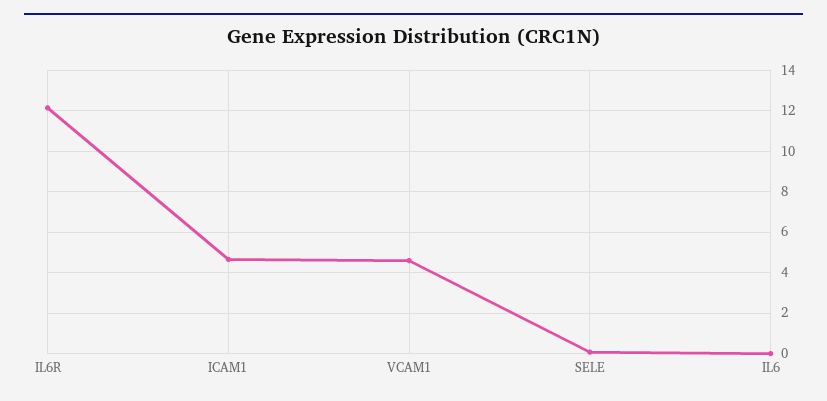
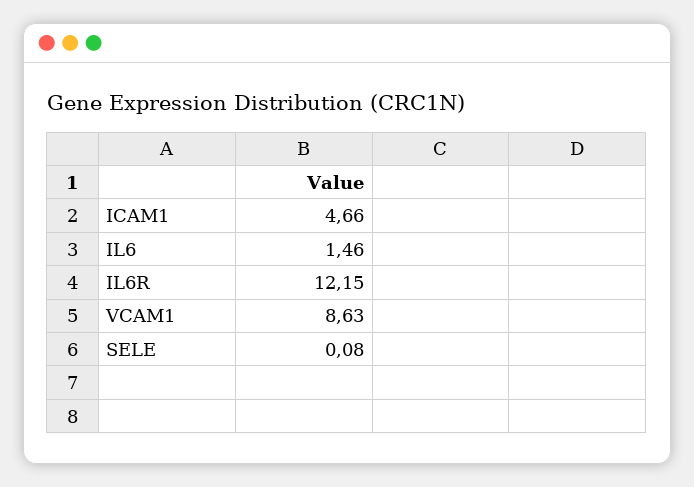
VCAM1: 4.5 -> 8.63
IL6: 0 -> 1.46

